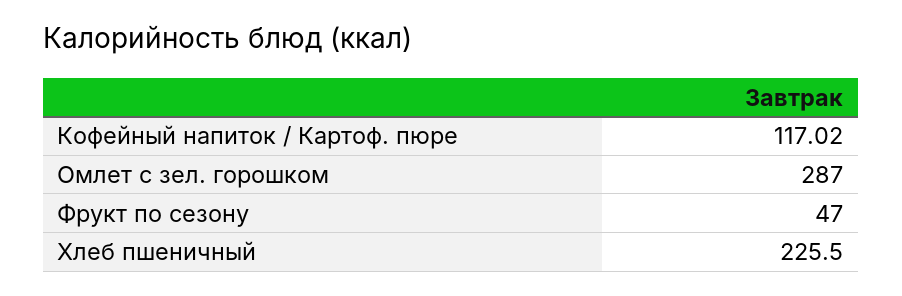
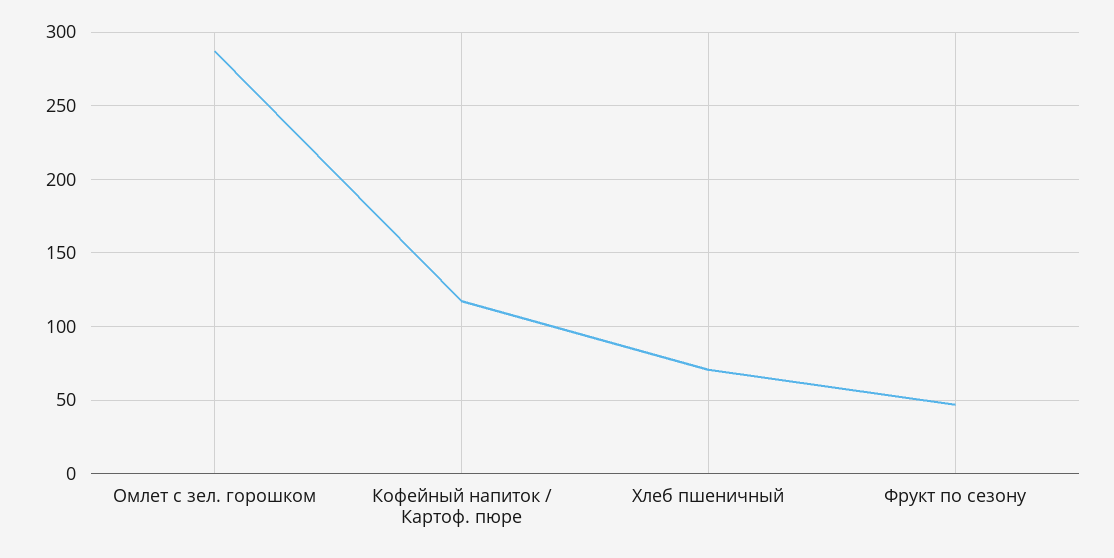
Хлеб пшеничный: 225.5 -> 70

